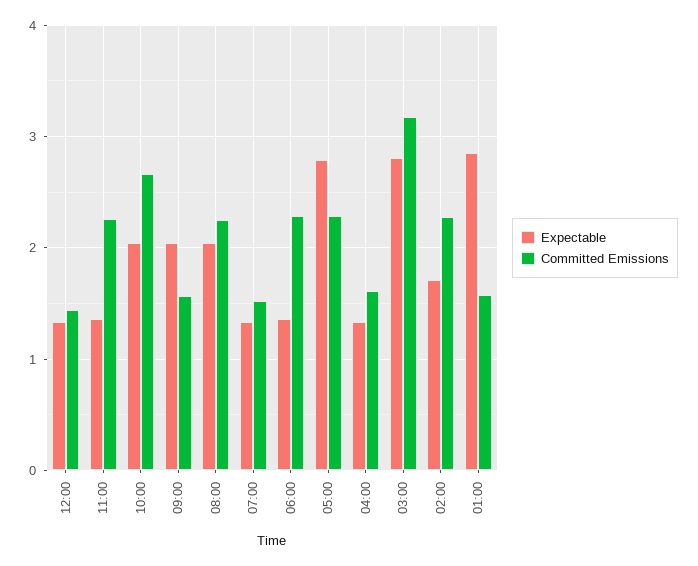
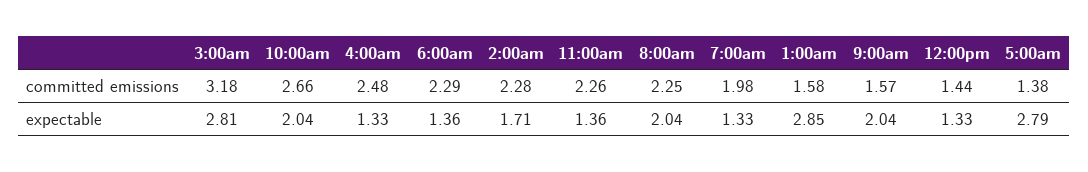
Committed Emissions, 07:00: 1.5 -> 1.98
Committed Emissions, 05:00: 2.3 -> 1.38
Committed Emissions, 04:00: 1.6 -> 2.48

